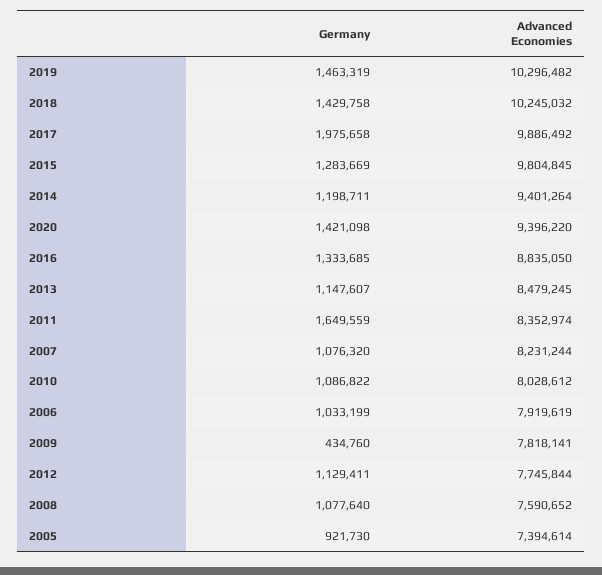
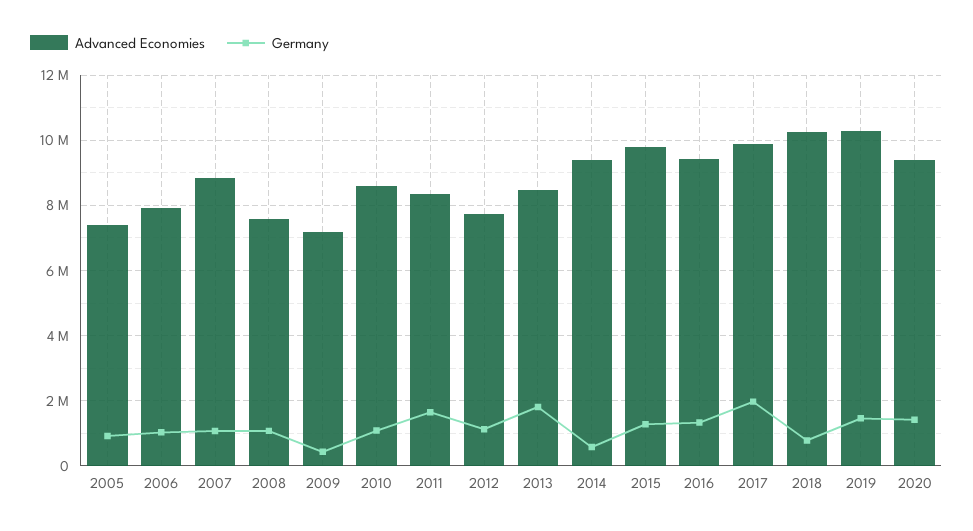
Germany, 2018: 1429758 -> 800000
Germany, 2014: 1198711 -> 600000
Advanced Economies, 2016: 8835050 -> 9400000
Germany, 2013: 1147607 -> 1800000
Advanced Economies, 2007: 8231244 -> 8800000
Advanced Economies, 2010: 8028612 -> 8600000
Advanced Economies, 2009: 7818141 -> 7200000

